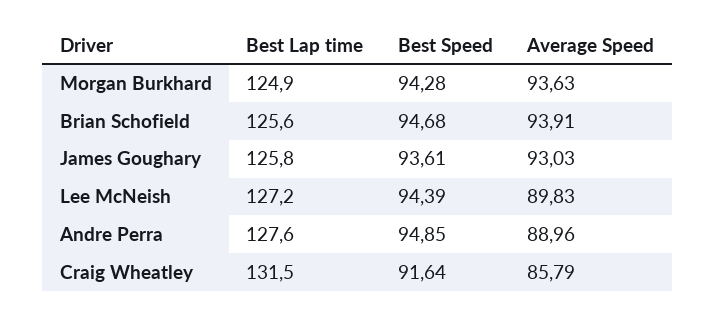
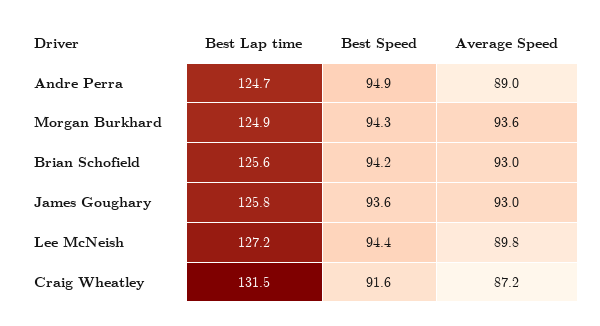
Best Speed, Brian Schofield: 94.68 -> 94.2
Average Speed, Brian Schofield: 93.91 -> 93
Best Lap time, Andre Perra: 127.6 -> 124.7
Average Speed, Craig Wheatley: 85.79 -> 87.2

